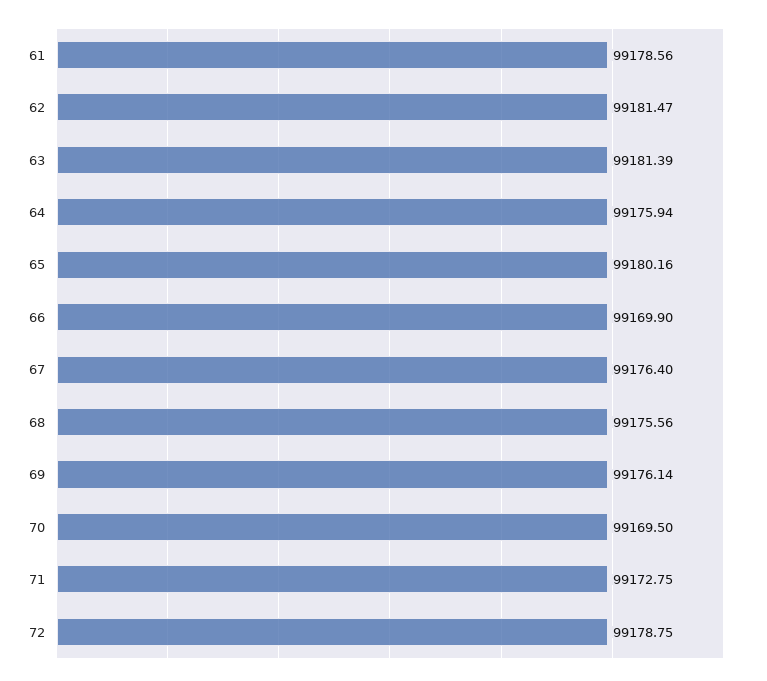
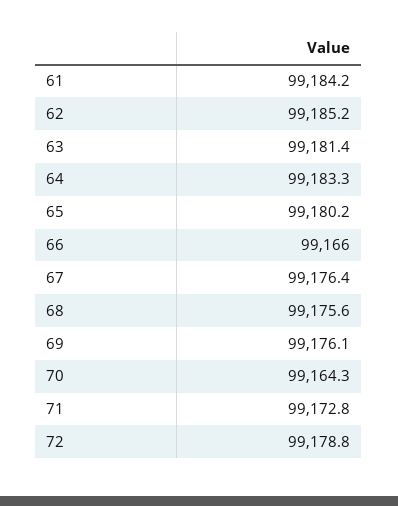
61: 99178.56 -> 99184.2
62: 99181.47 -> 99185.2
64: 99175.94 -> 99183.3
66: 99169.9 -> 99166
70: 99169.5 -> 99164.3

